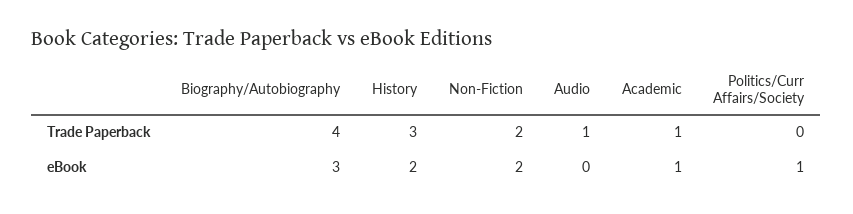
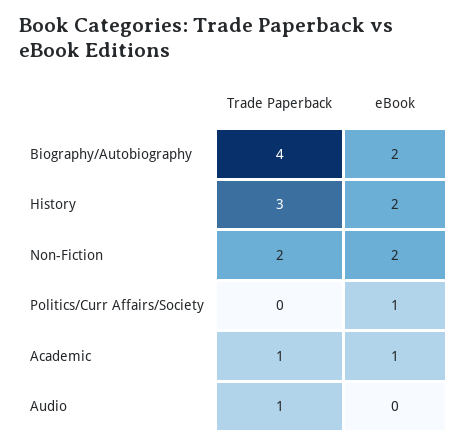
Biography/Autobiography, eBook: 3 -> 2

